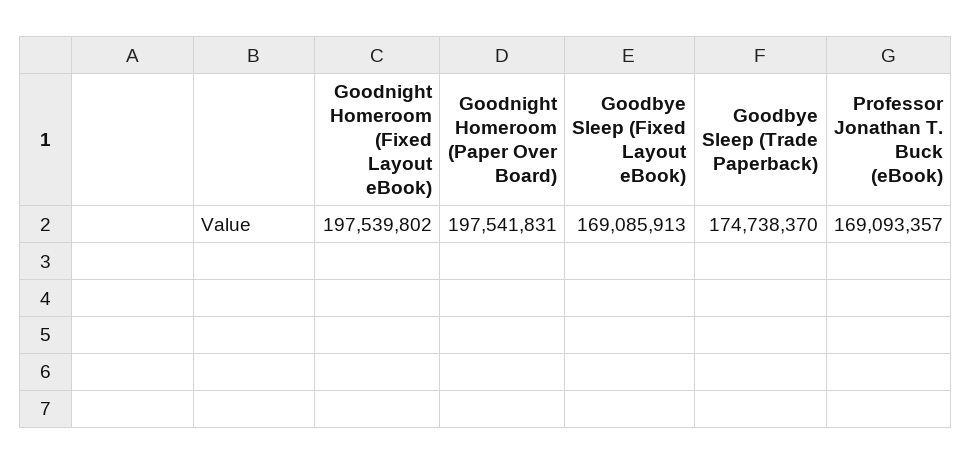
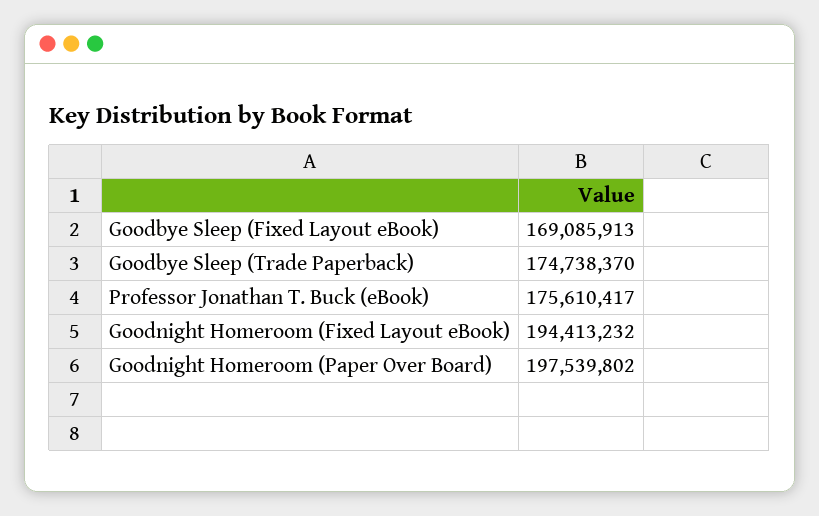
Goodnight Homeroom (Fixed Layout eBook): 197539802 -> 194413232
Goodnight Homeroom (Paper Over Board): 197541831 -> 197539802
Professor Jonathan T. Buck (eBook): 169093357 -> 175610417

